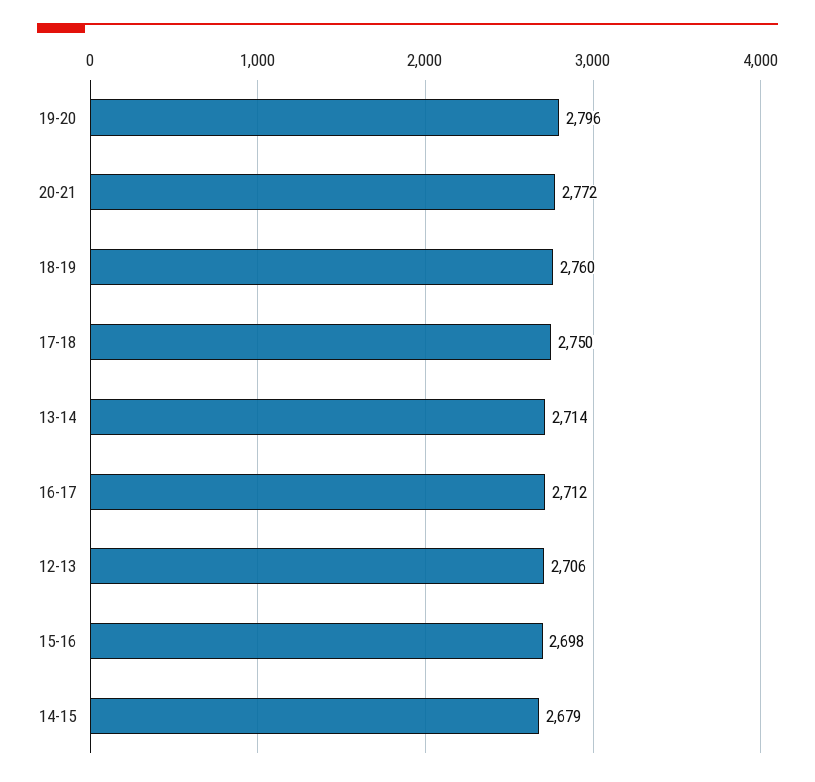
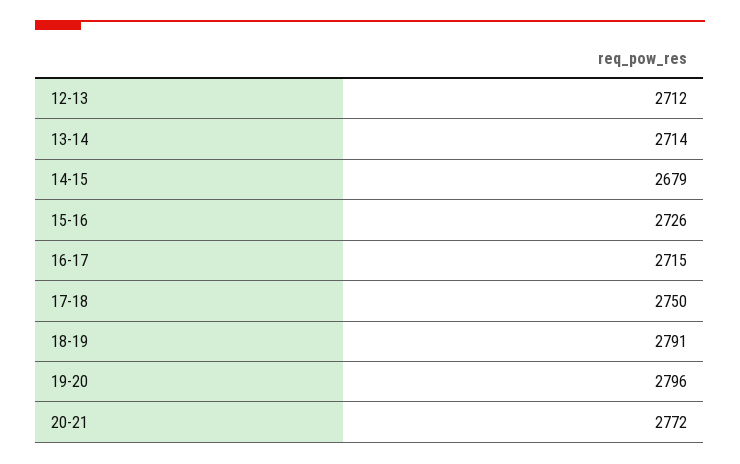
18-19: 2760 -> 2791
16-17: 2712 -> 2715
12-13: 2706 -> 2712
15-16: 2698 -> 2726

